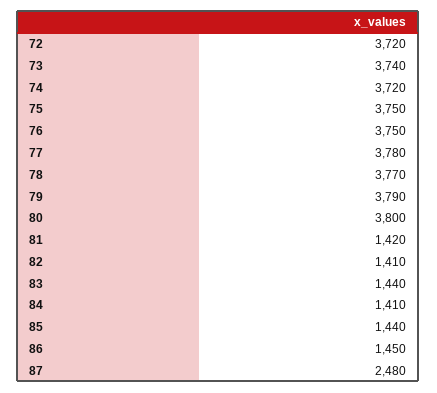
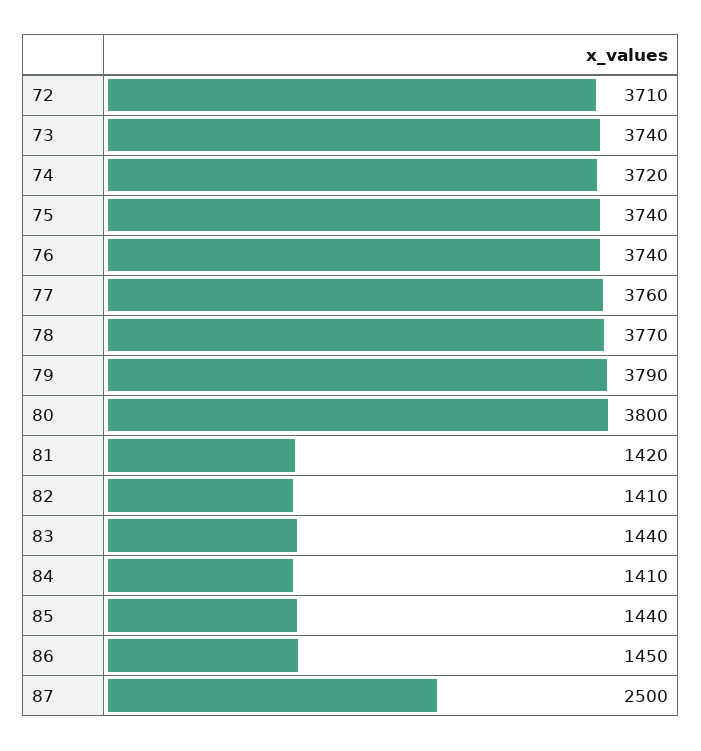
72: 3720 -> 3710
75: 3750 -> 3740
76: 3750 -> 3740
77: 3780 -> 3760
87: 2480 -> 2500

